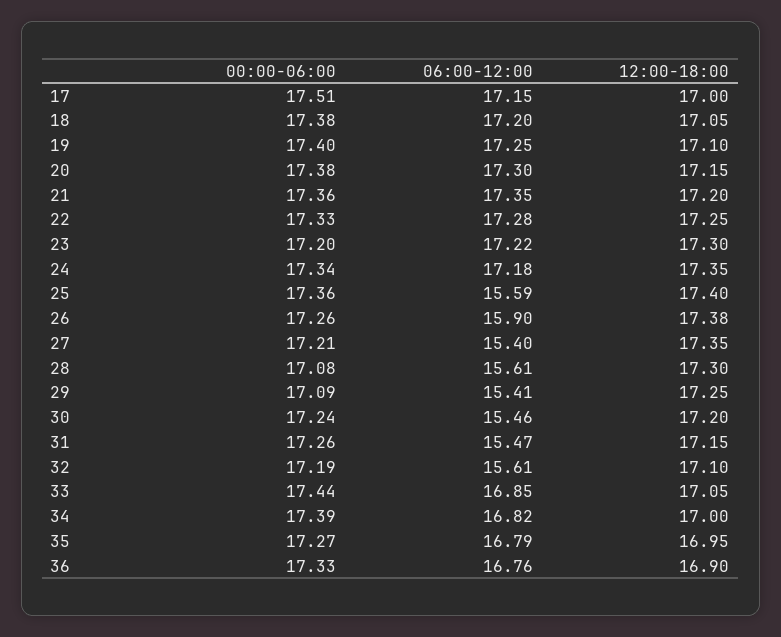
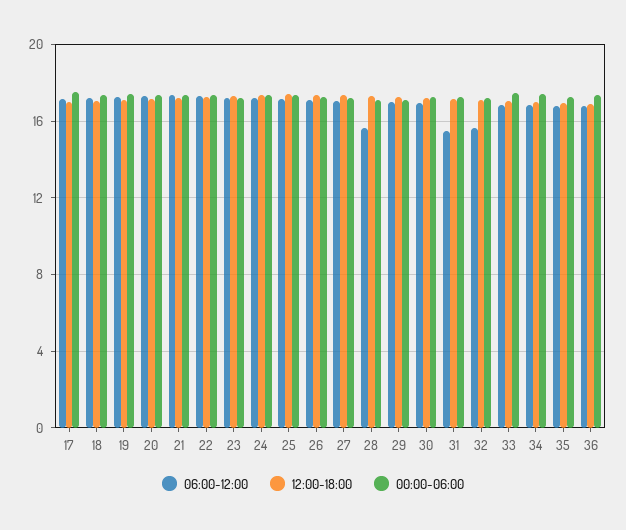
06:00-12:00, 25: 15.59 -> 17
06:00-12:00, 26: 15.9 -> 17
06:00-12:00, 27: 15.4 -> 17
06:00-12:00, 29: 15.41 -> 17
06:00-12:00, 30: 15.46 -> 17

